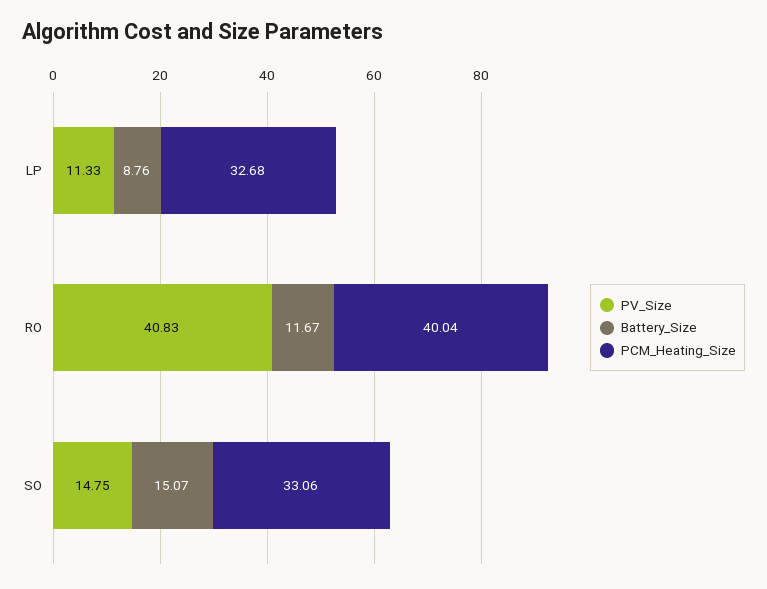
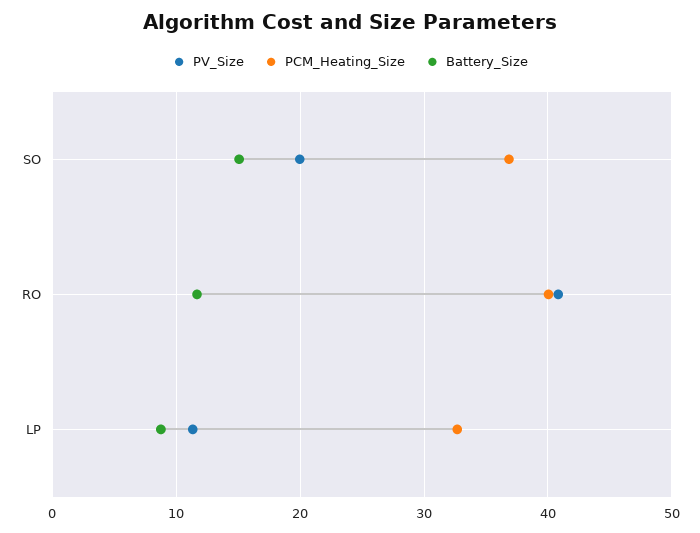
PV_Size, SO: 14.75 -> 20
PCM_Heating_Size, SO: 33.06 -> 37

